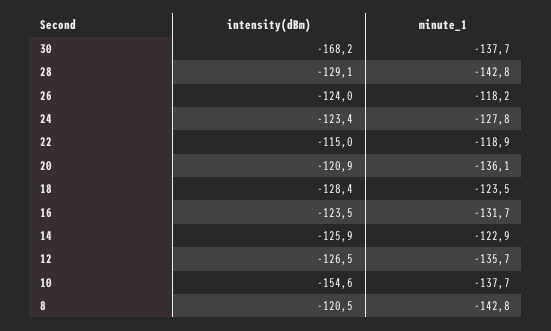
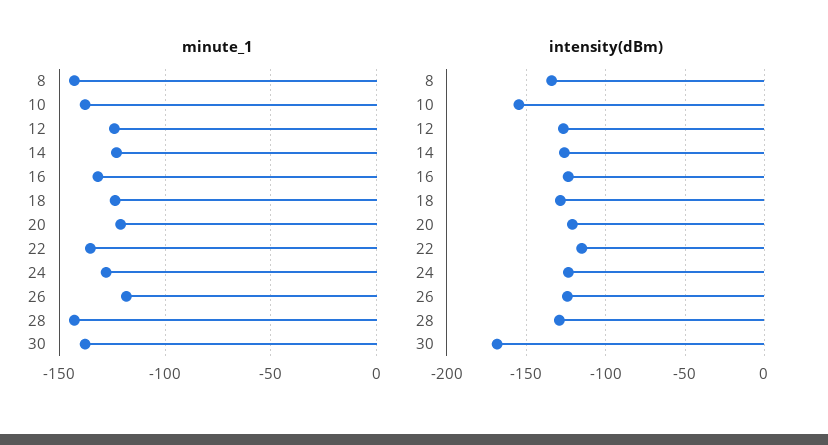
minute_1, 22: -118.9 -> -135
minute_1, 20: -136.1 -> -120
minute_1, 12: -135.7 -> -125
intensity(dBm), 8: -120.5 -> -135

